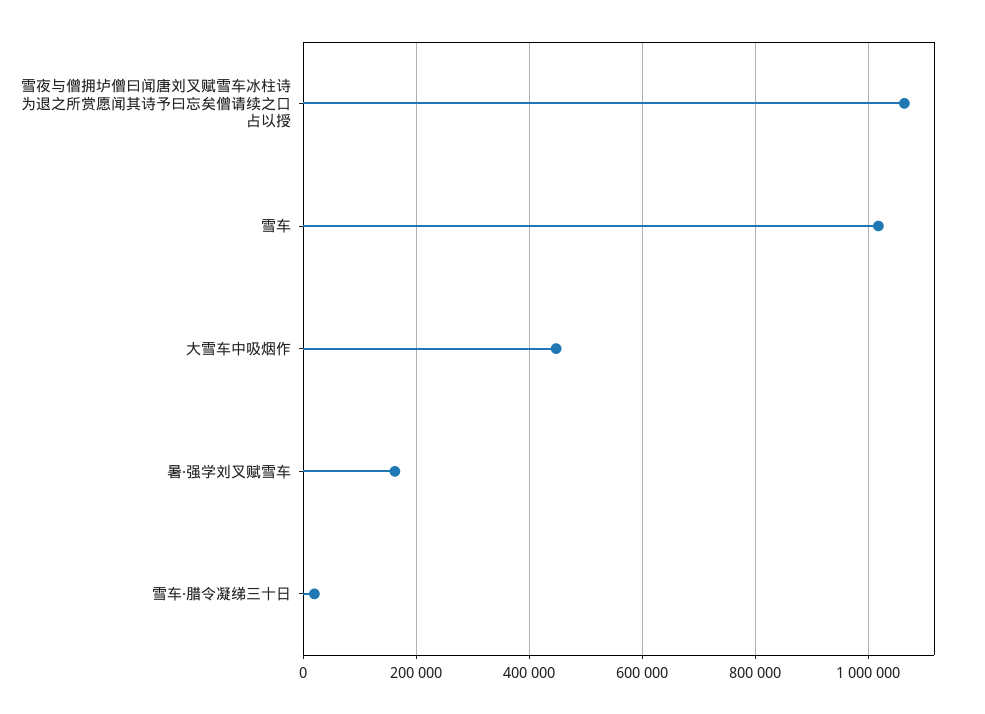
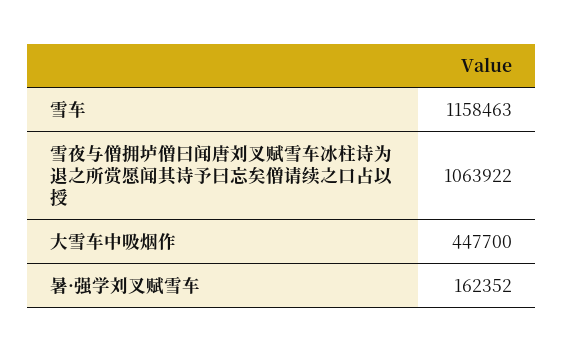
雪车: 1020000 -> 1158463
雪车·腊令凝绨三十日: 20000 -> none

